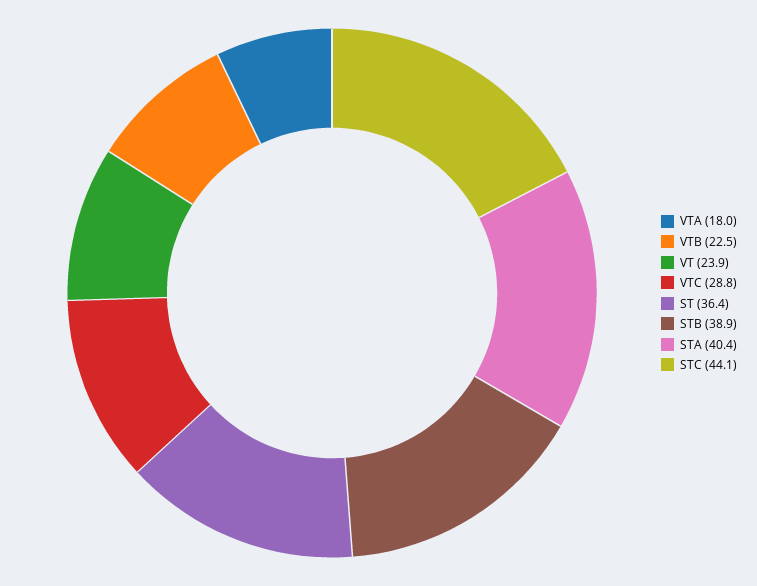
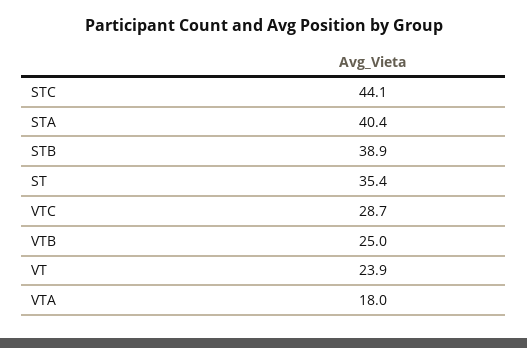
VTB: 22.5 -> 25
VTC: 28.8 -> 28.7
ST: 36.4 -> 35.4

